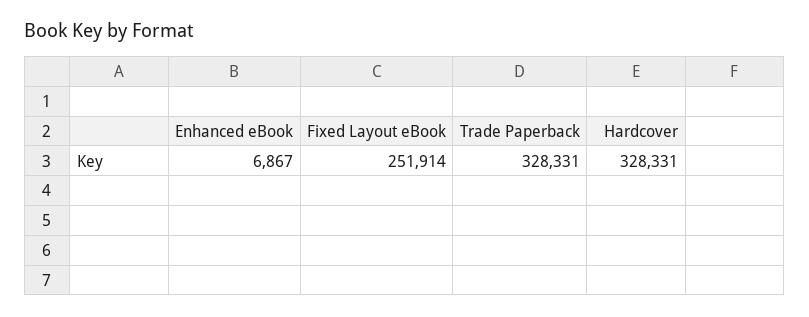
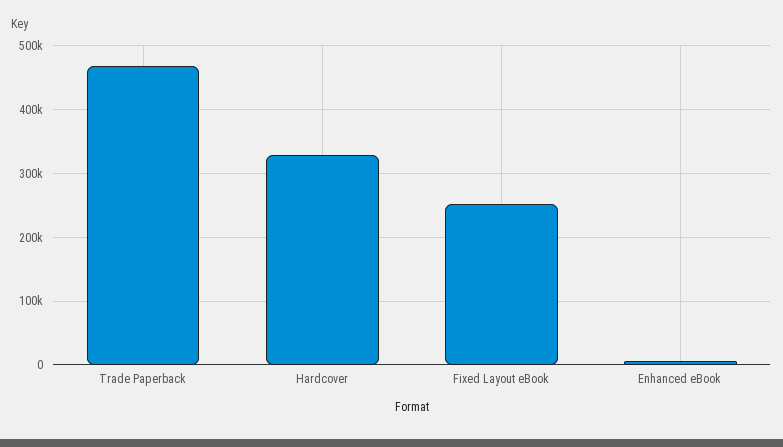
Trade Paperback: 328331 -> 470000

